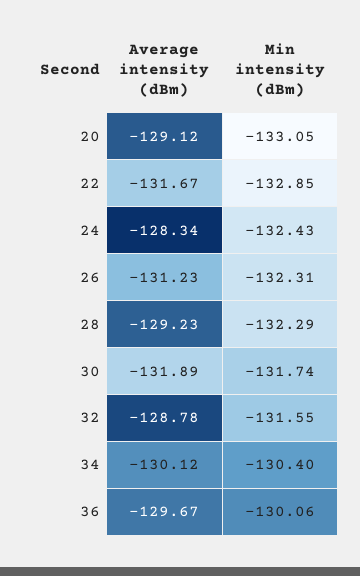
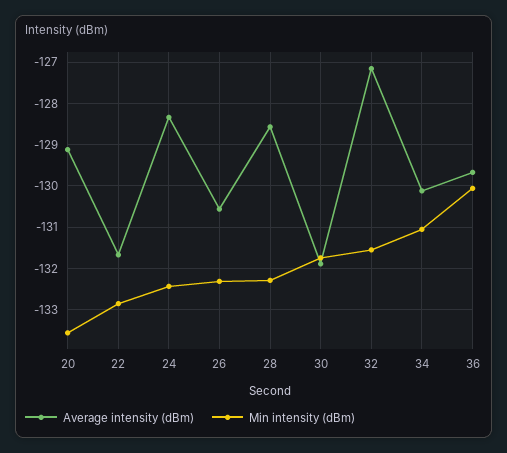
Min intensity (dBm), 20: -133.05 -> -133.6
Average intensity (dBm), 26: -131.23 -> -130.6
Average intensity (dBm), 28: -129.23 -> -128.6
Average intensity (dBm), 32: -128.78 -> -127.2
Min intensity (dBm), 34: -130.4 -> -131

